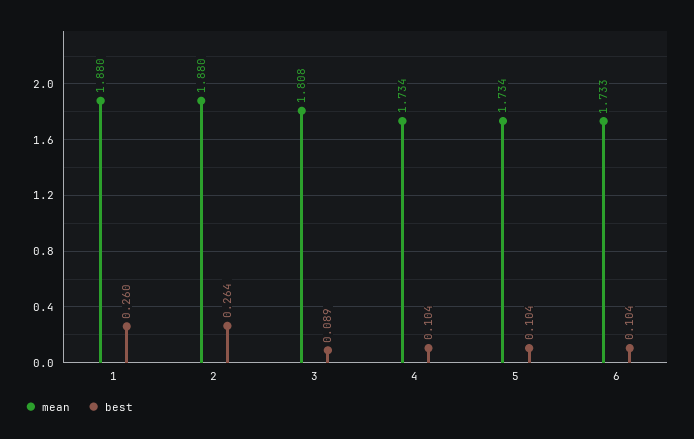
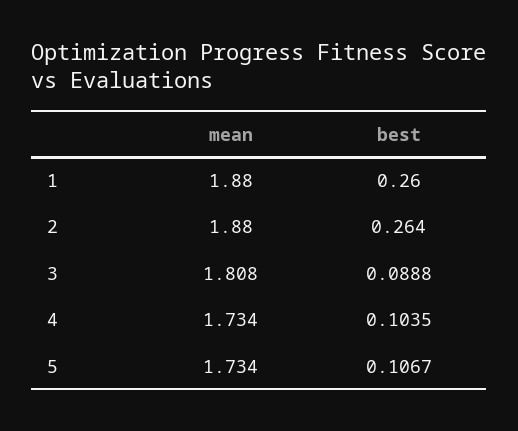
best, 5: 0.104 -> 0.1067
mean, 6: 1.733 -> none
best, 6: 0.104 -> none

